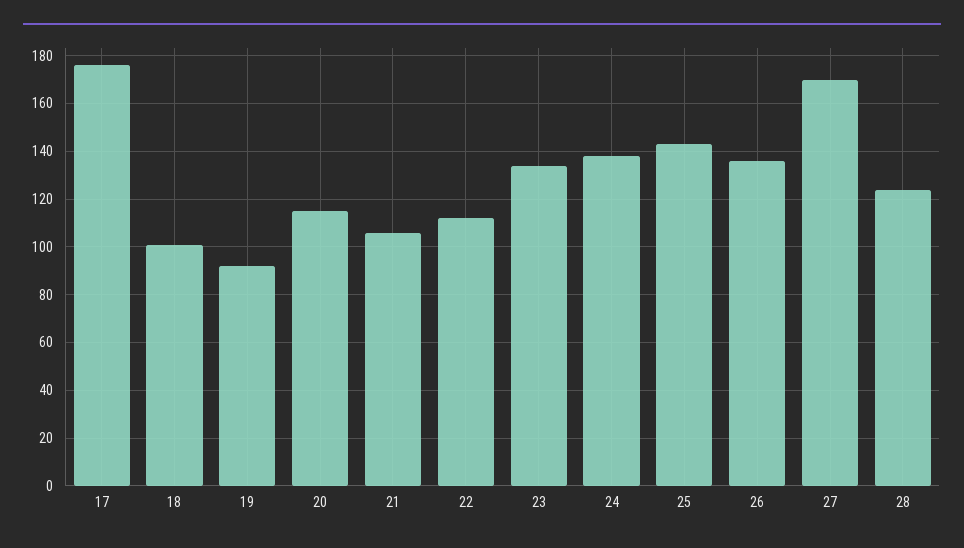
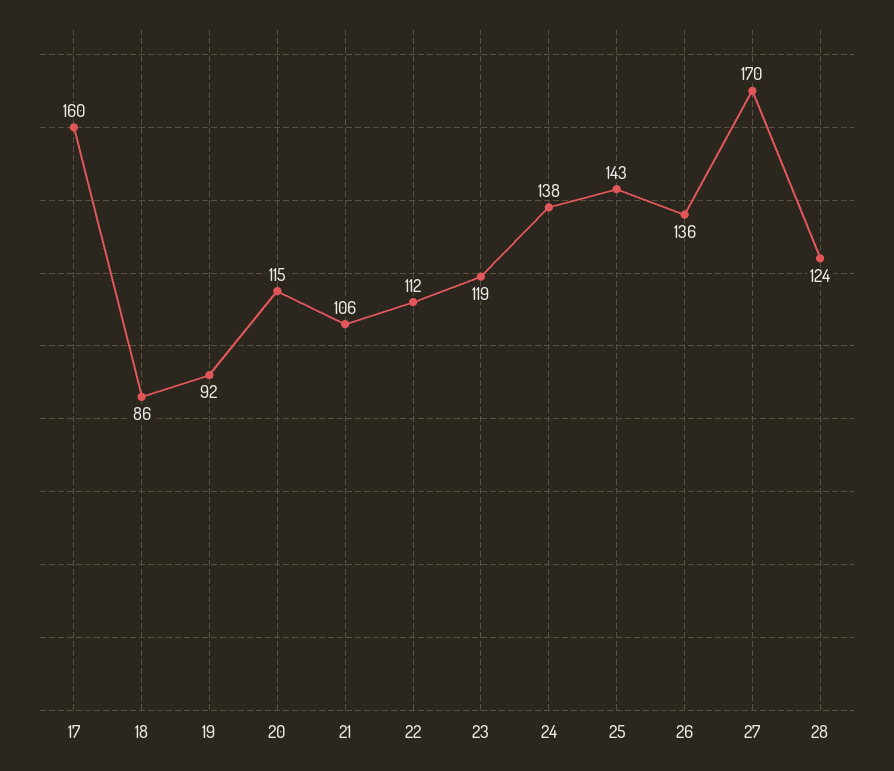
17: 175 -> 160
18: 100 -> 86
23: 135 -> 119

